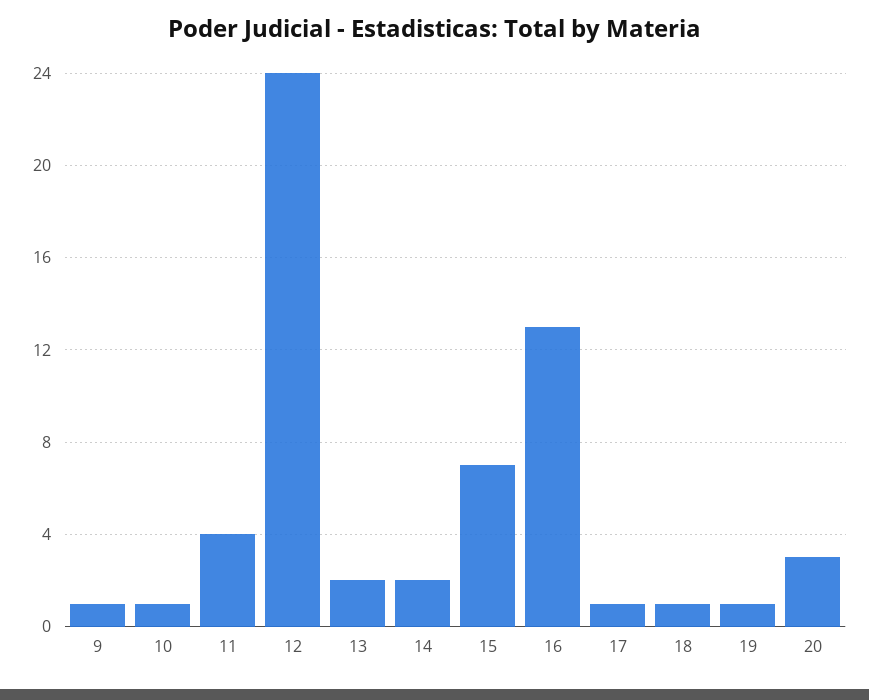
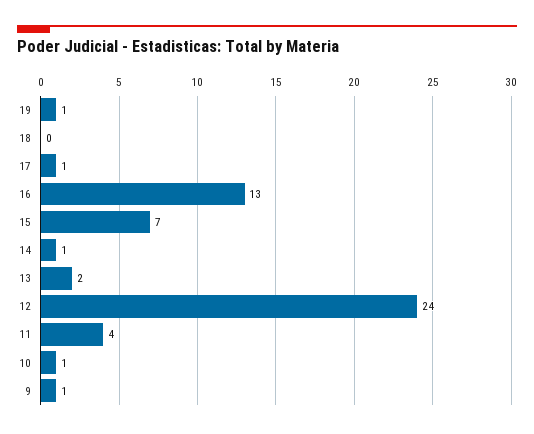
14: 2 -> 1
18: 1 -> 0
20: 3 -> none

